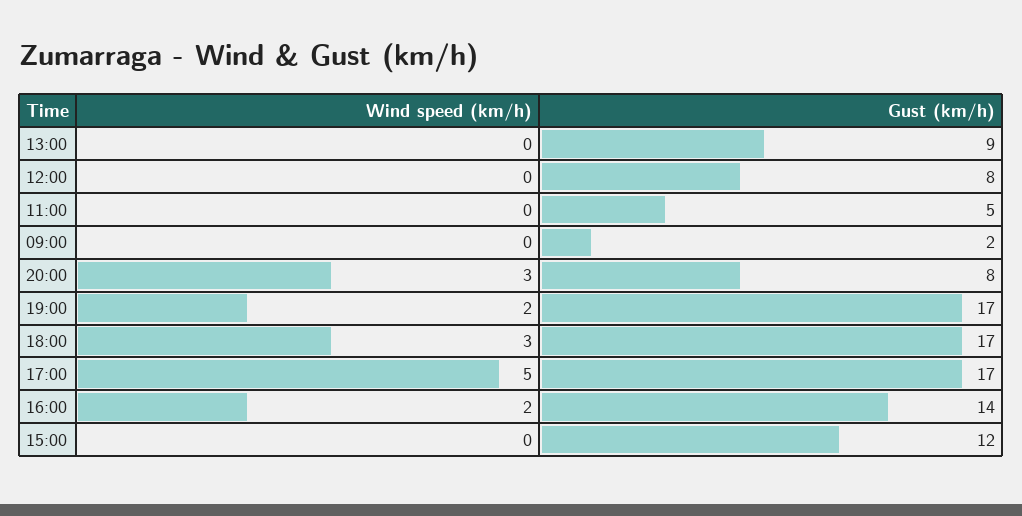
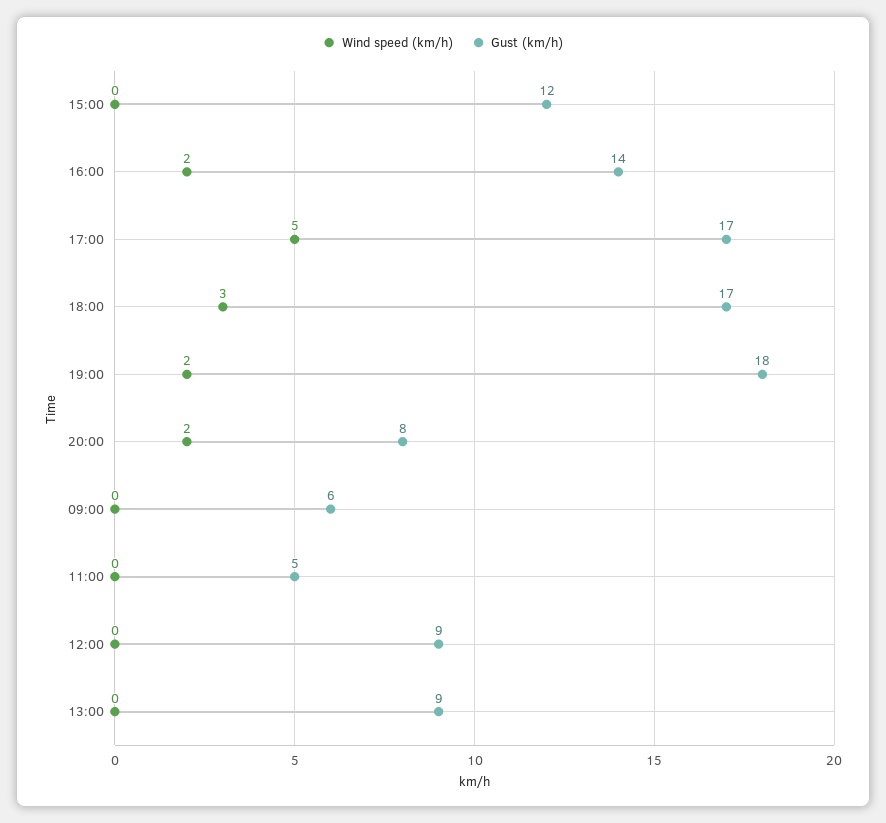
Gust (km/h), 12:00: 8 -> 9
Gust (km/h), 09:00: 2 -> 6
Wind speed (km/h), 20:00: 3 -> 2
Gust (km/h), 19:00: 17 -> 18

